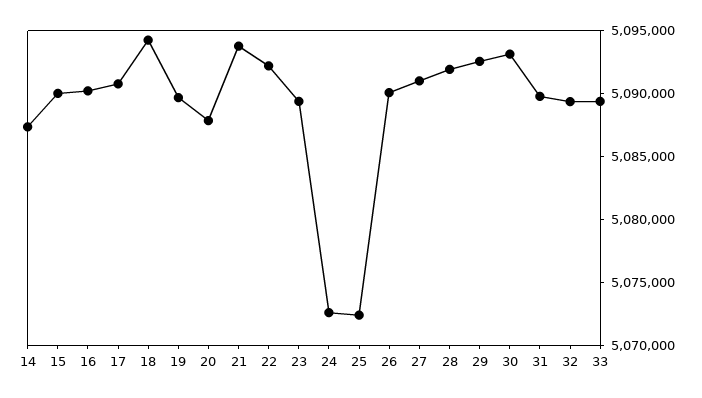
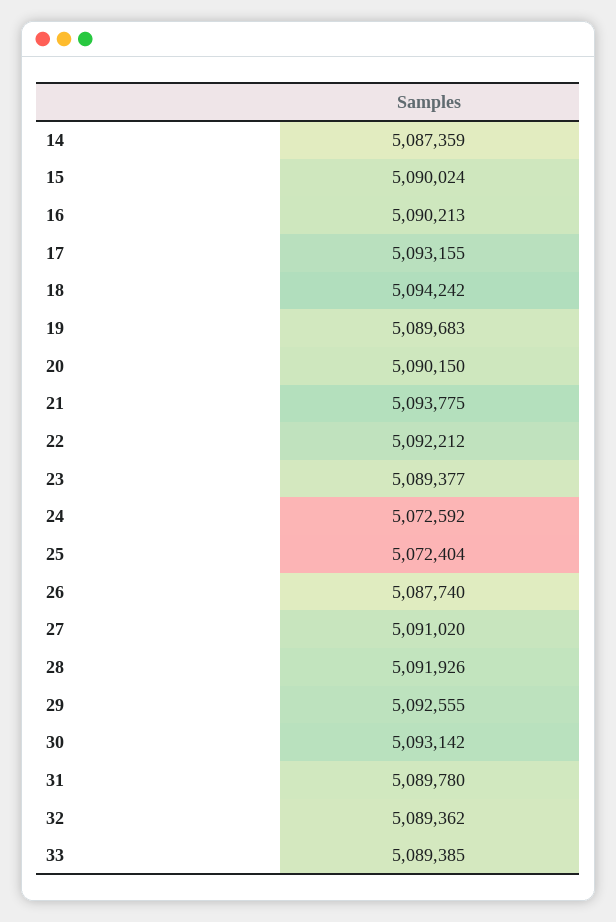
17: 5091000 -> 5093155
20: 5088000 -> 5090150
26: 5090000 -> 5087740

